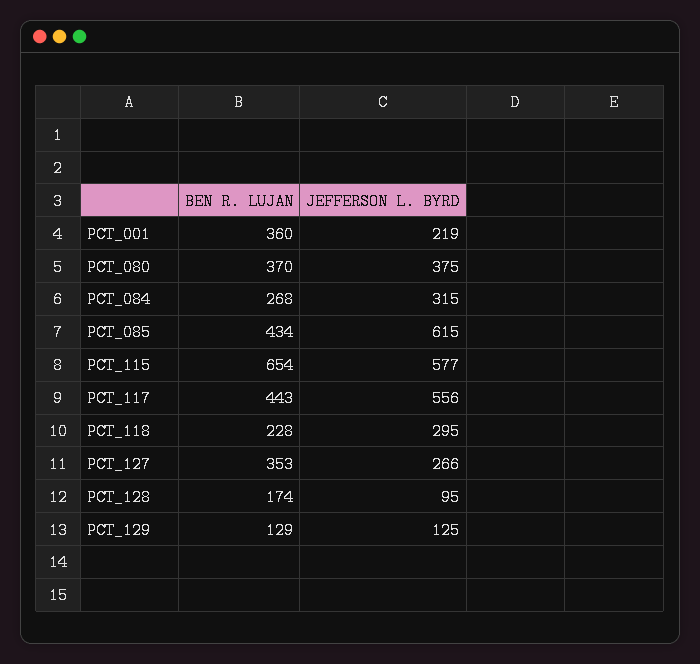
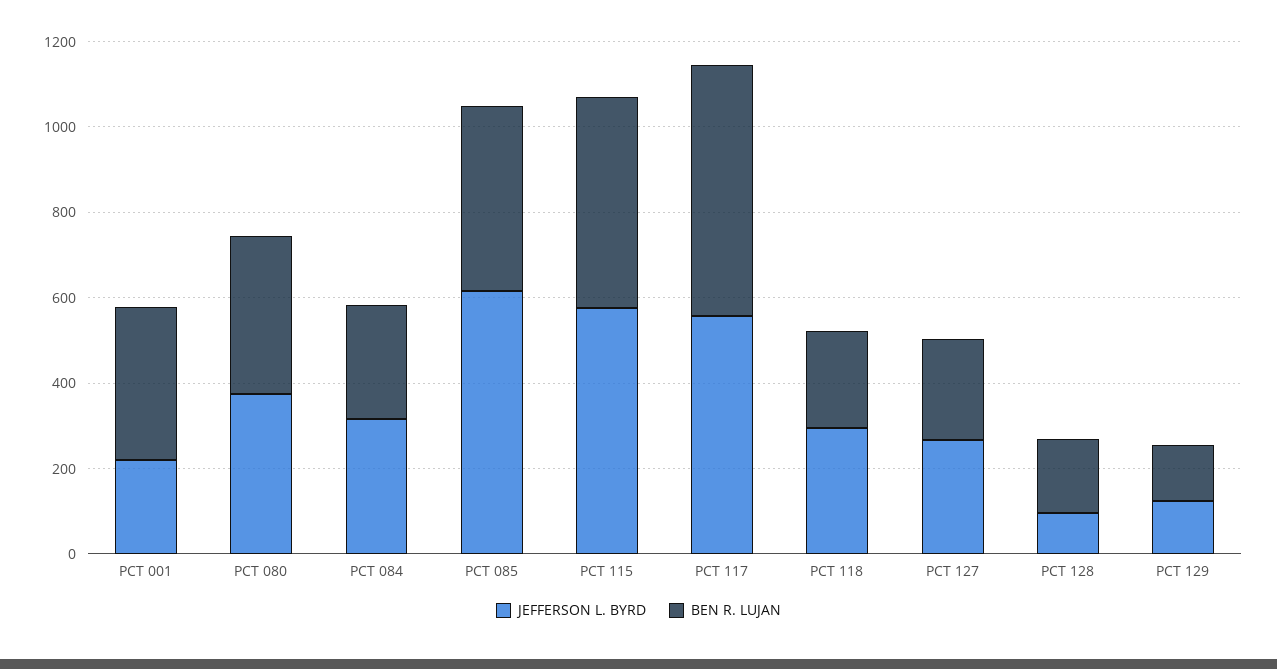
BEN R. LUJAN, PCT_115: 654 -> 500
BEN R. LUJAN, PCT_117: 443 -> 600
BEN R. LUJAN, PCT_127: 353 -> 250

